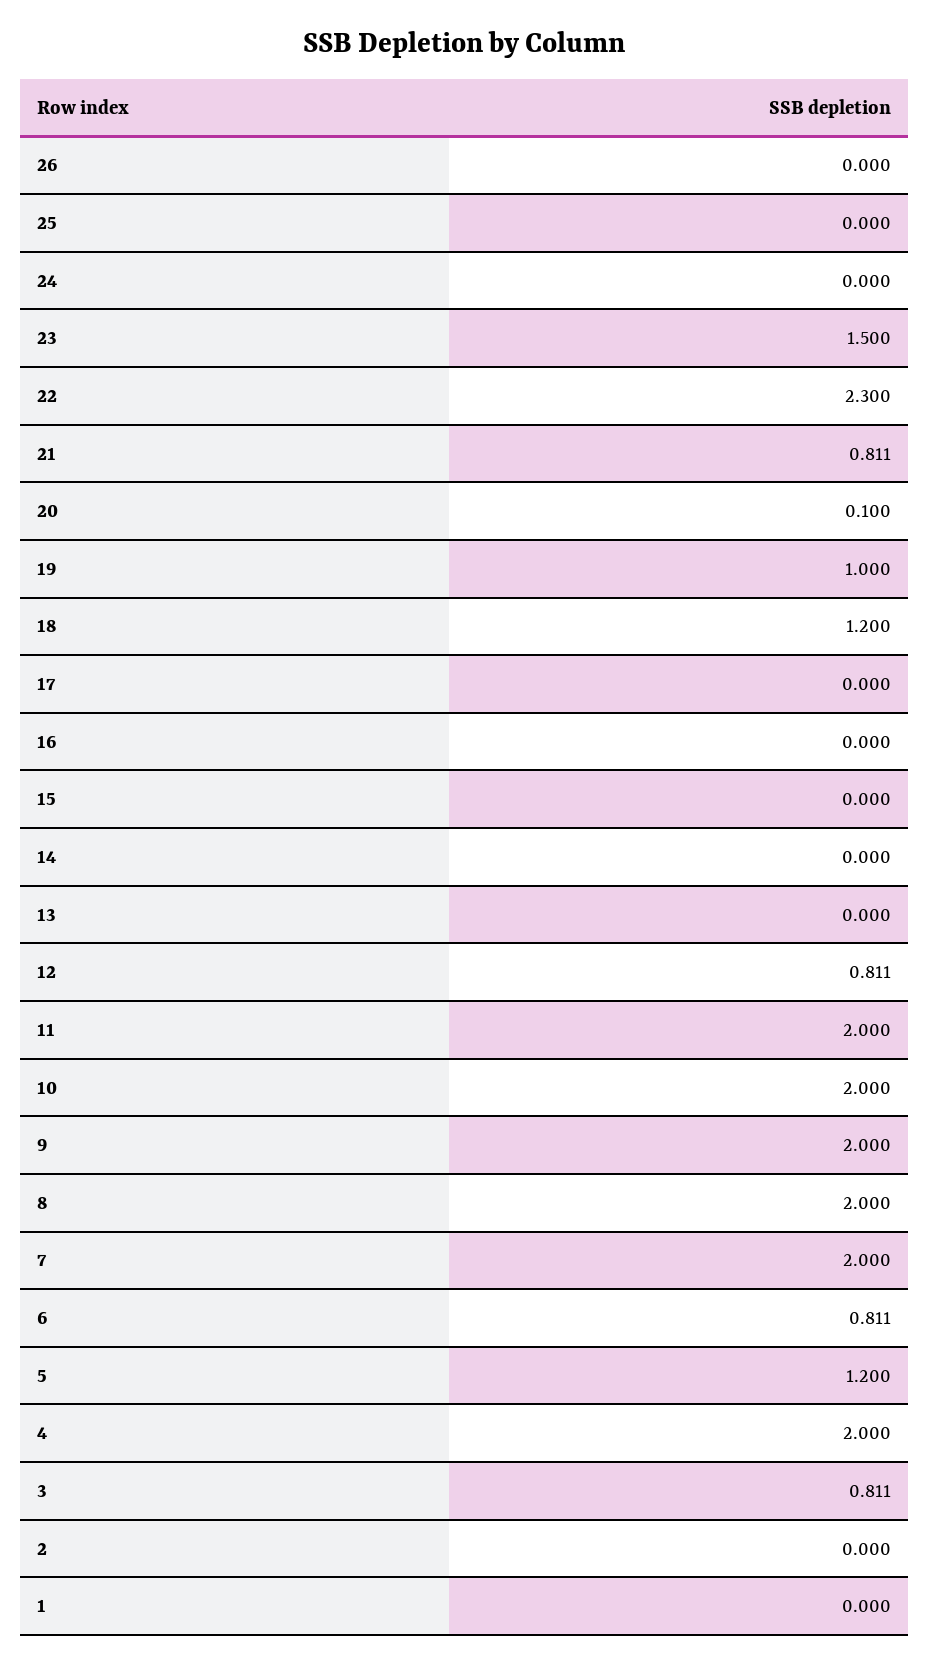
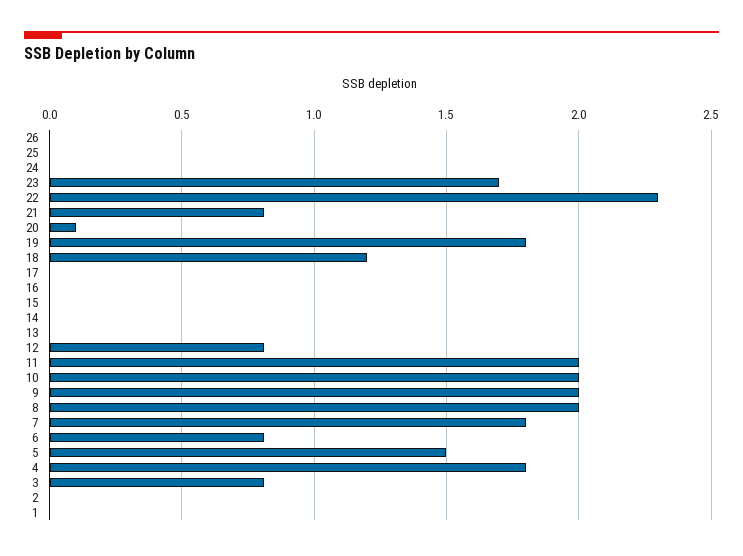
23: 1.5 -> 1.7
19: 1 -> 1.8
7: 2 -> 1.8
5: 1.2 -> 1.5
4: 2 -> 1.8

